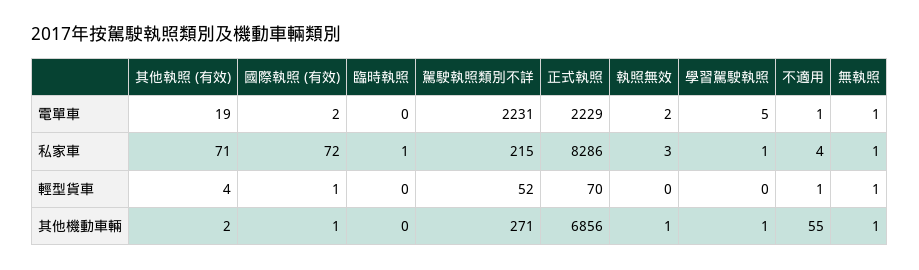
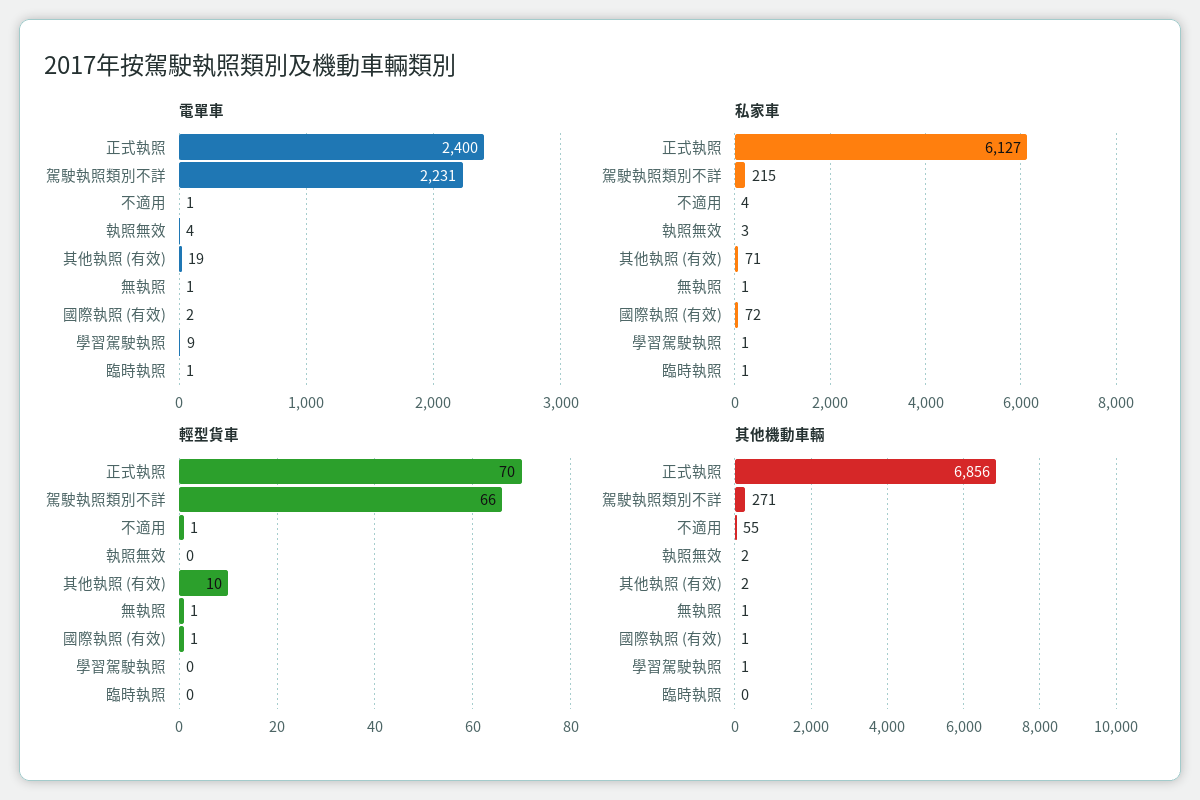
電單車, 臨時執照: 0 -> 1
電單車, 正式執照: 2229 -> 2400
電單車, 執照無效: 2 -> 4
電單車, 學習駕駛執照: 5 -> 9
私家車, 正式執照: 8286 -> 6127
輕型貨車, 其他執照 (有效): 4 -> 10
輕型貨車, 駕駛執照類別不詳: 52 -> 66
其他機動車輛, 執照無效: 1 -> 2

